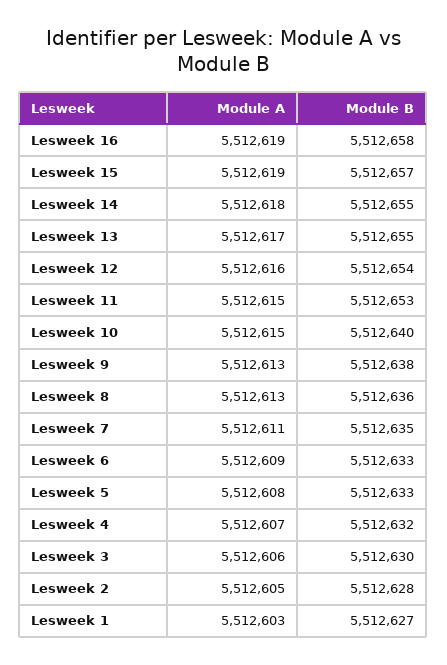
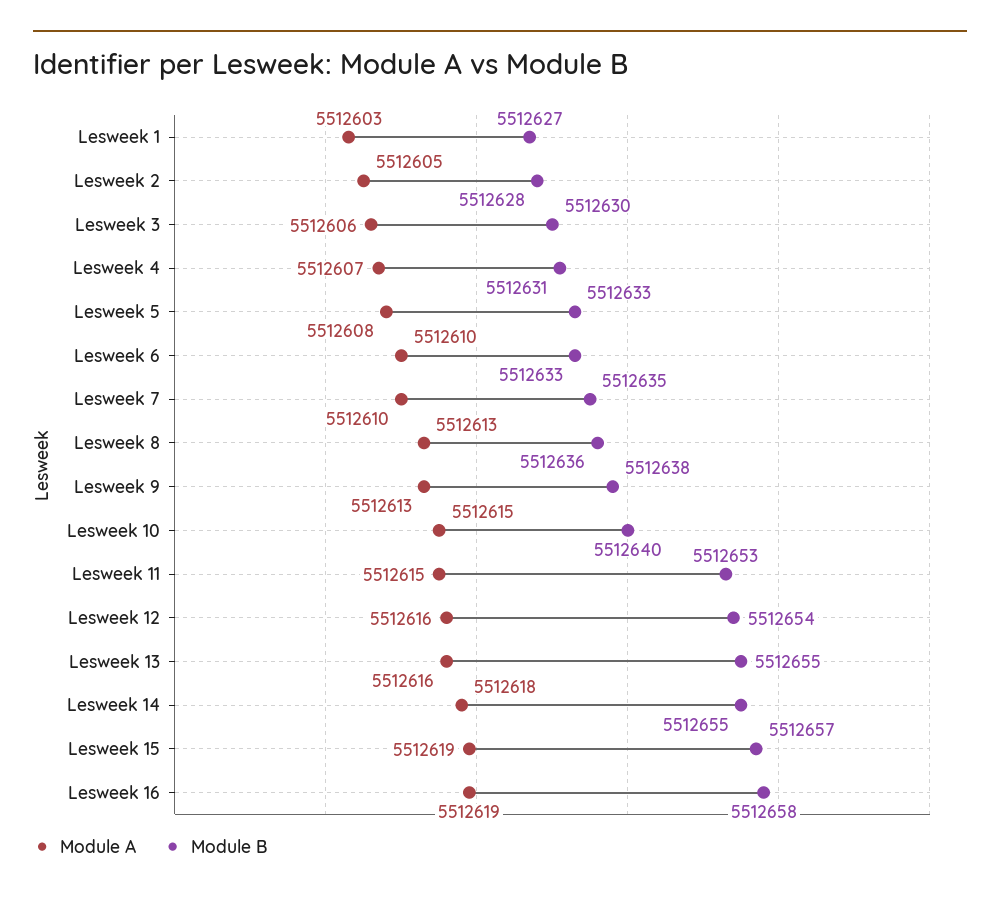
Module A, Lesweek 13: 5512617 -> 5512616
Module A, Lesweek 7: 5512611 -> 5512610
Module A, Lesweek 6: 5512609 -> 5512610
Module B, Lesweek 4: 5512632 -> 5512631

